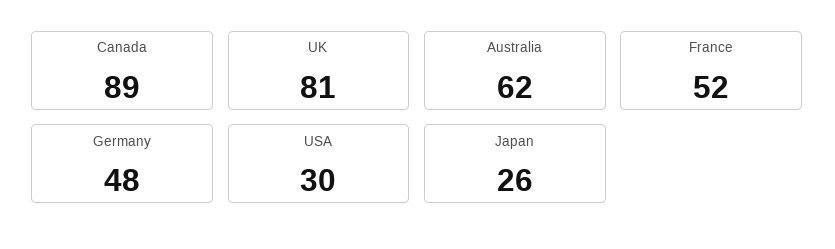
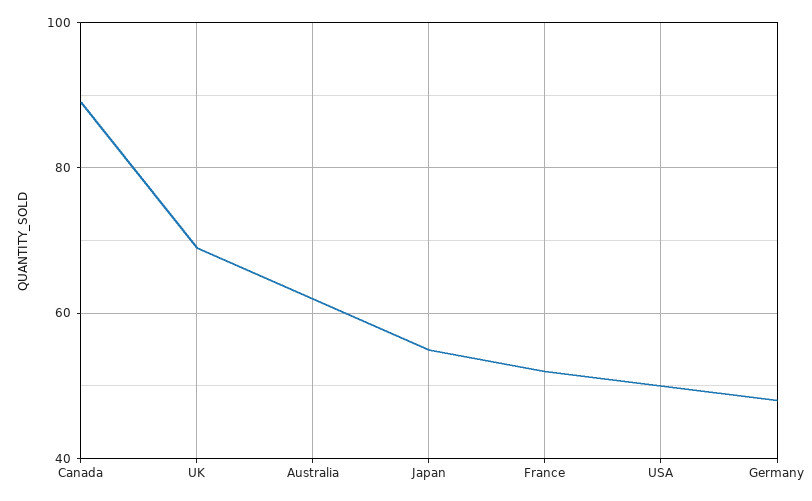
UK: 81 -> 70
USA: 30 -> 50
Japan: 26 -> 55

